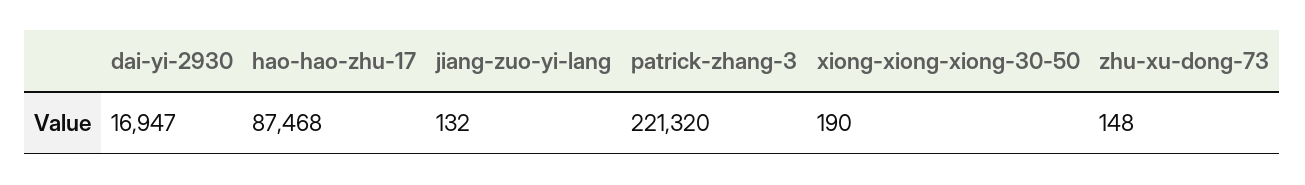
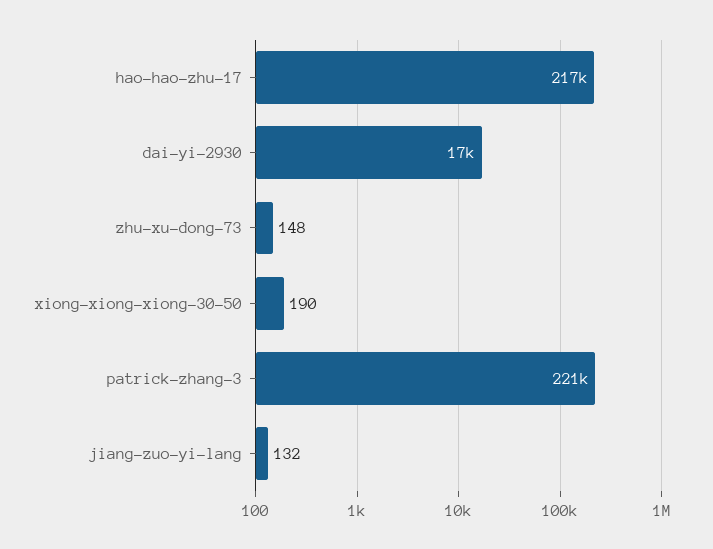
hao-hao-zhu-17: 87468 -> 217000

